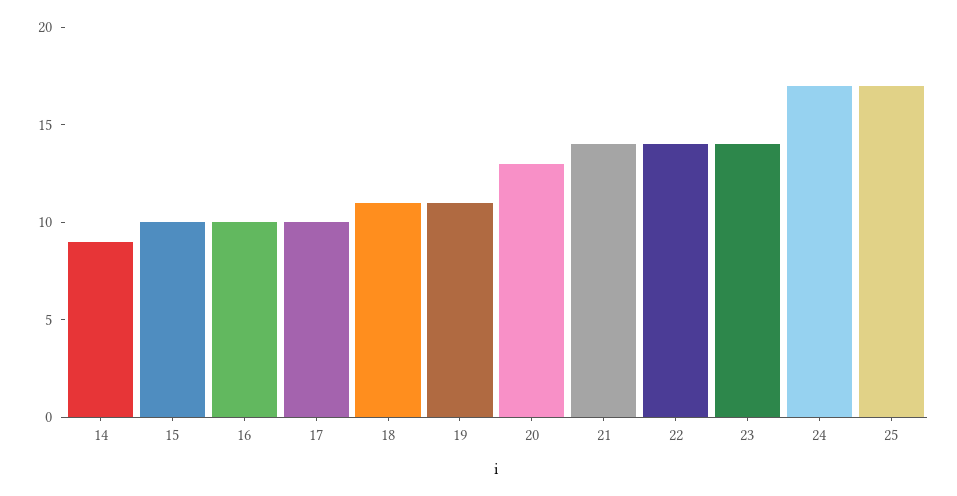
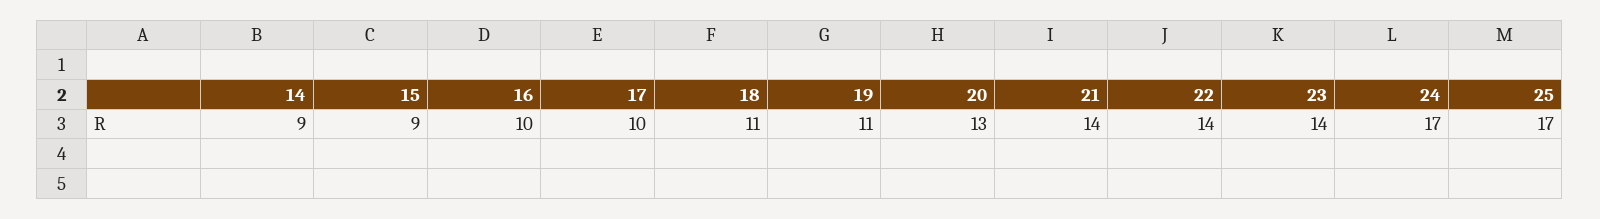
15: 10 -> 9

